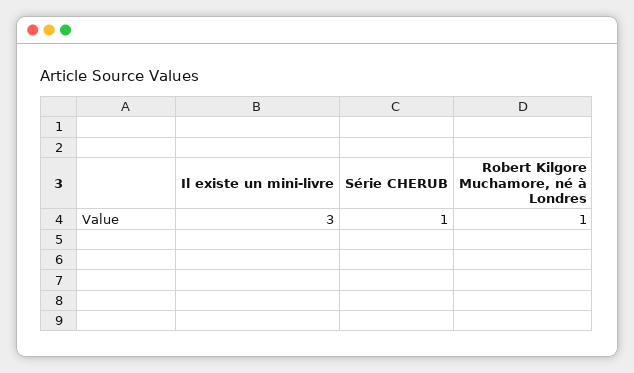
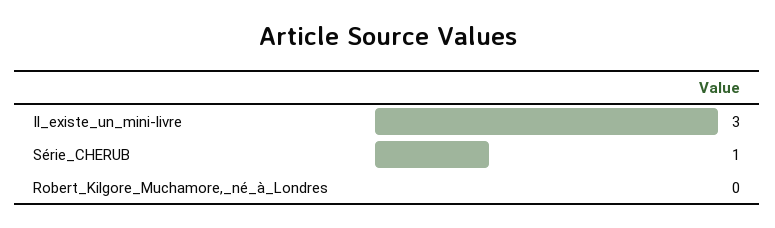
Robert Kilgore Muchamore, né à Londres: 1 -> 0

